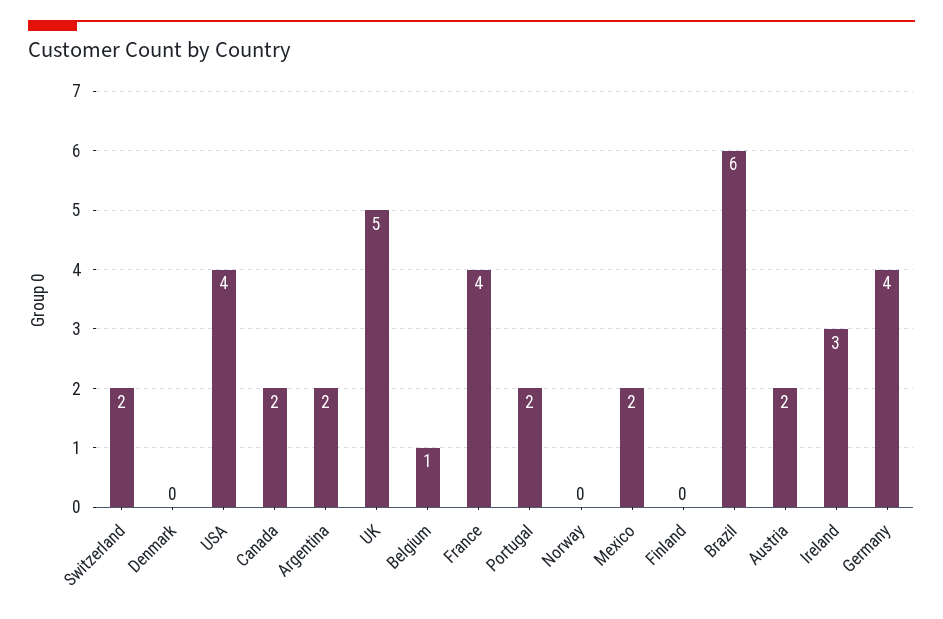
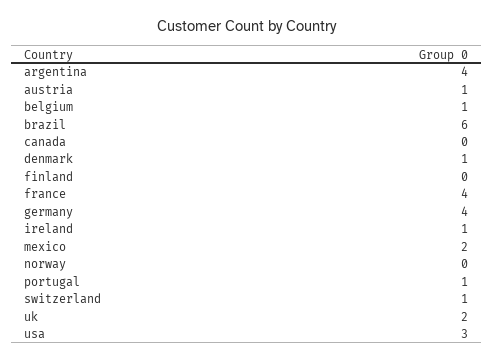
Switzerland: 2 -> 1
Denmark: 0 -> 1
USA: 4 -> 3
Canada: 2 -> 0
Argentina: 2 -> 4
UK: 5 -> 2
Portugal: 2 -> 1
Austria: 2 -> 1
Ireland: 3 -> 1

